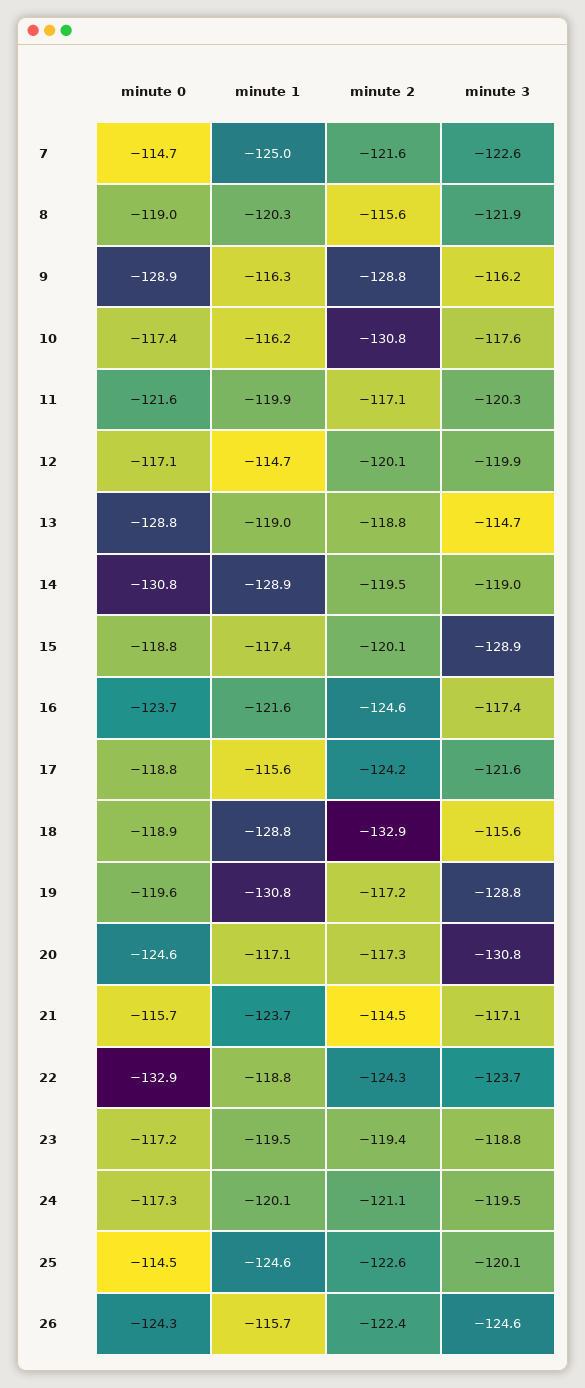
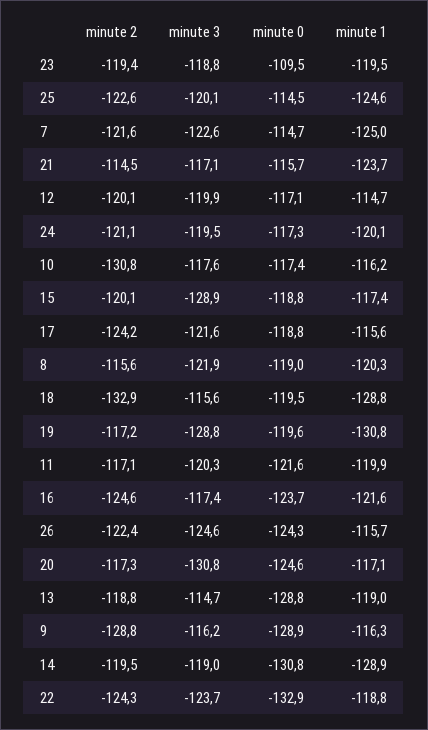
minute 0, 18: -118.9 -> -119.5
minute 0, 23: -117.2 -> -109.5

